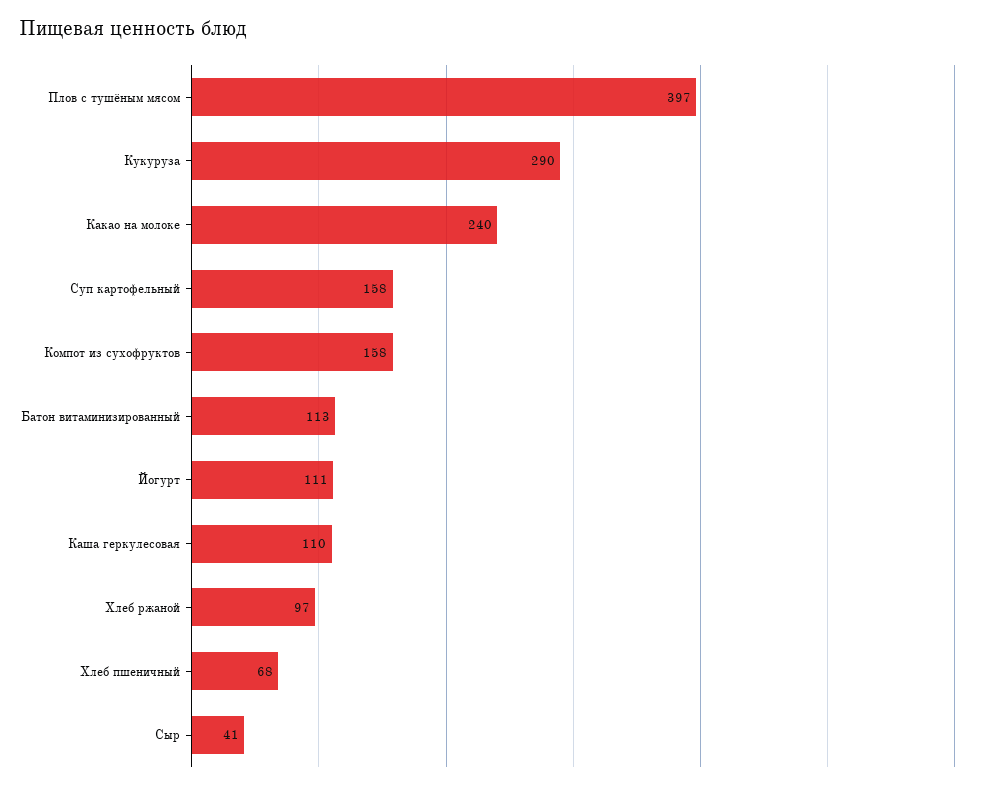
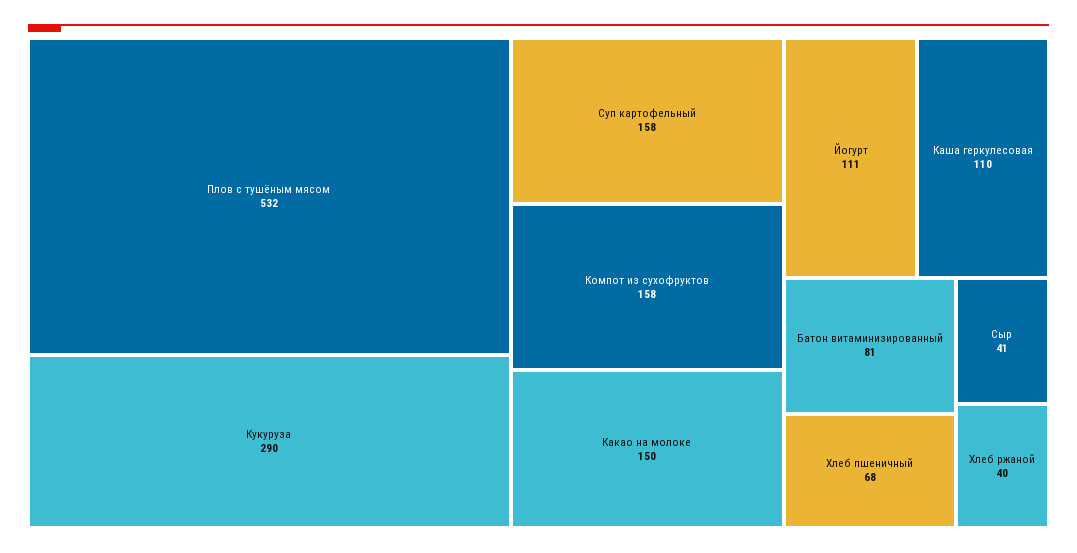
Плов с тушёным мясом: 397 -> 532
Какао на молоке: 240 -> 150
Батон витаминизированный: 113 -> 81
Хлеб ржаной: 97 -> 40

